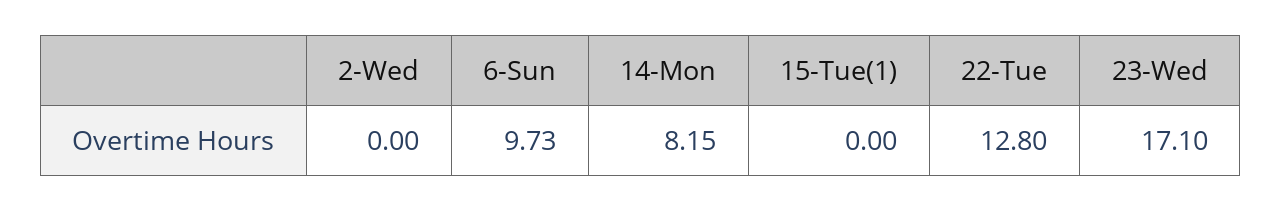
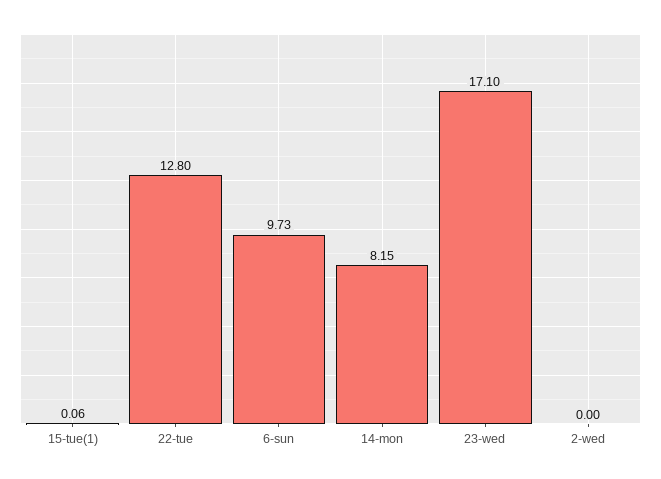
15-Tue(1): 0 -> 0.06

